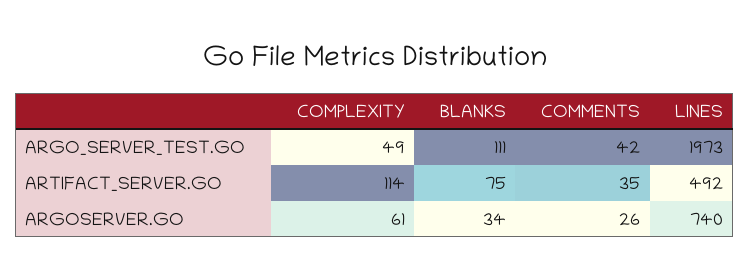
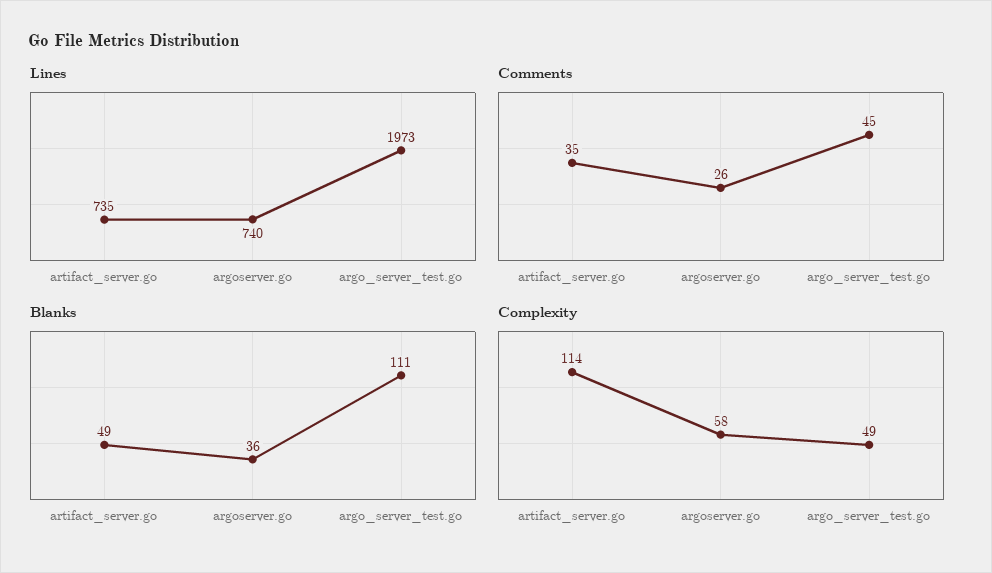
COMMENTS, ARGO_SERVER_TEST.GO: 42 -> 45
BLANKS, ARTIFACT_SERVER.GO: 75 -> 49
LINES, ARTIFACT_SERVER.GO: 492 -> 735
COMPLEXITY, ARGOSERVER.GO: 61 -> 58
BLANKS, ARGOSERVER.GO: 34 -> 36

